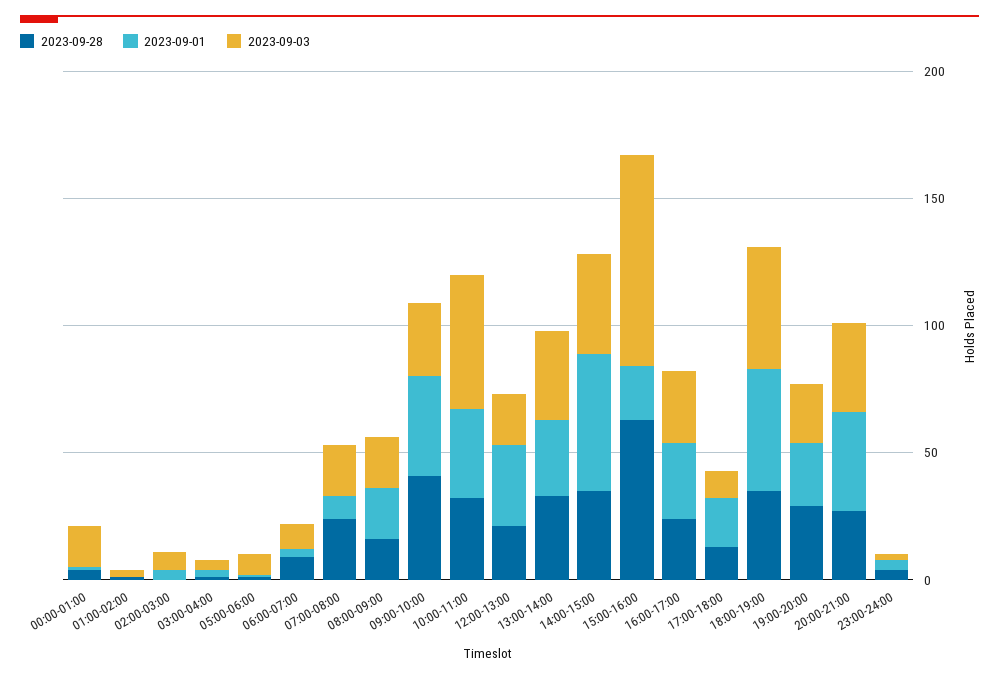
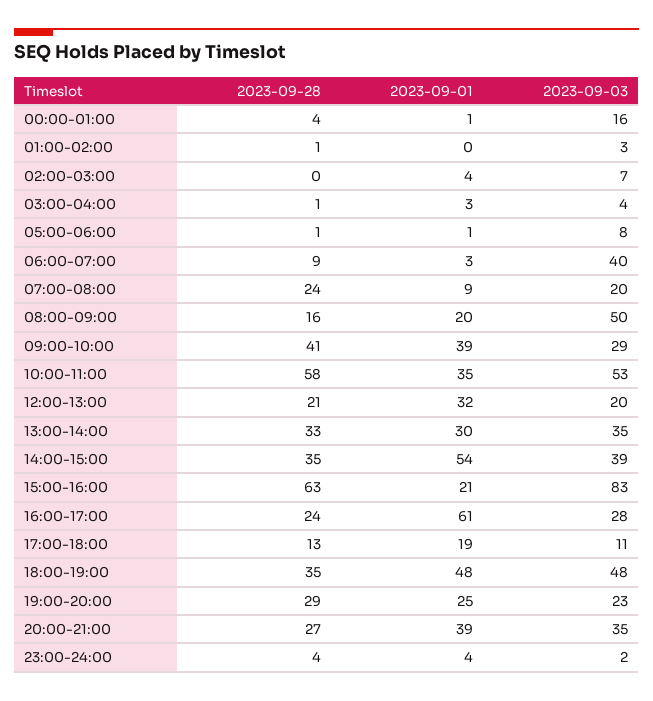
2023-09-03, 06:00-07:00: 10 -> 40
2023-09-03, 08:00-09:00: 20 -> 50
2023-09-28, 10:00-11:00: 30 -> 58
2023-09-01, 16:00-17:00: 30 -> 61

